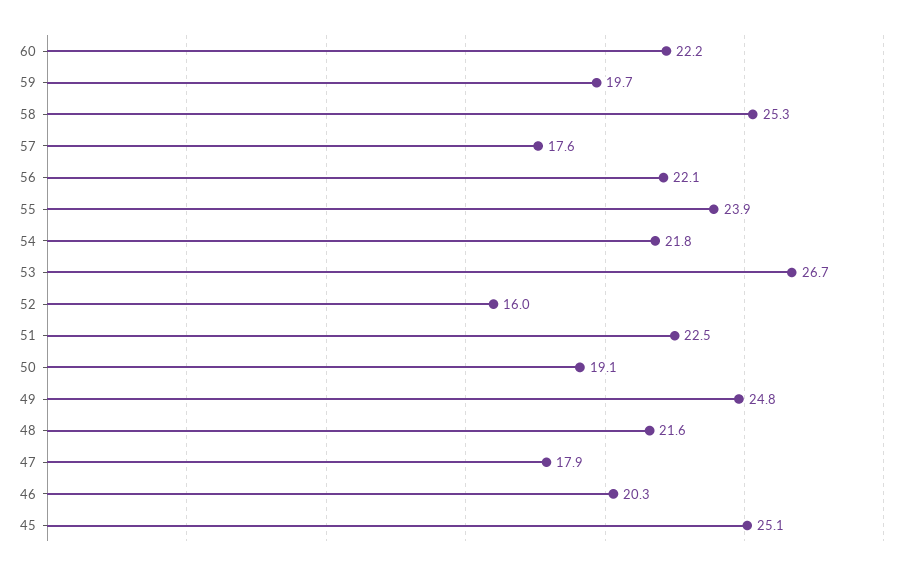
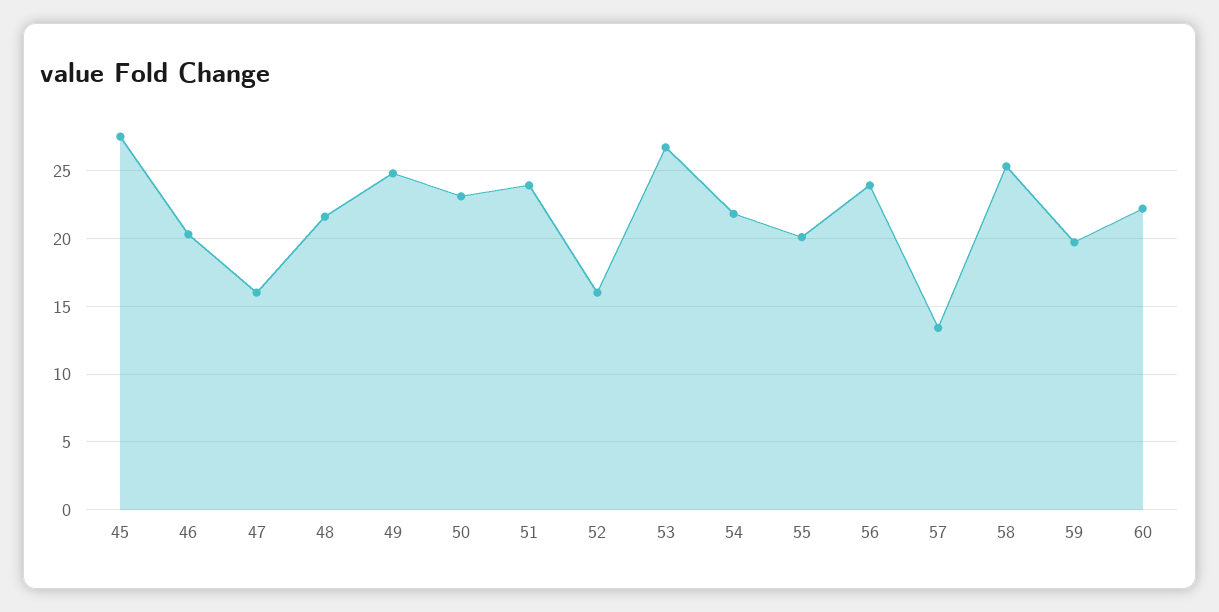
57: 17.6 -> 13.5
56: 22.1 -> 24
55: 23.9 -> 20
51: 22.5 -> 24
50: 19.1 -> 23
47: 17.9 -> 16
45: 25.1 -> 27.5

